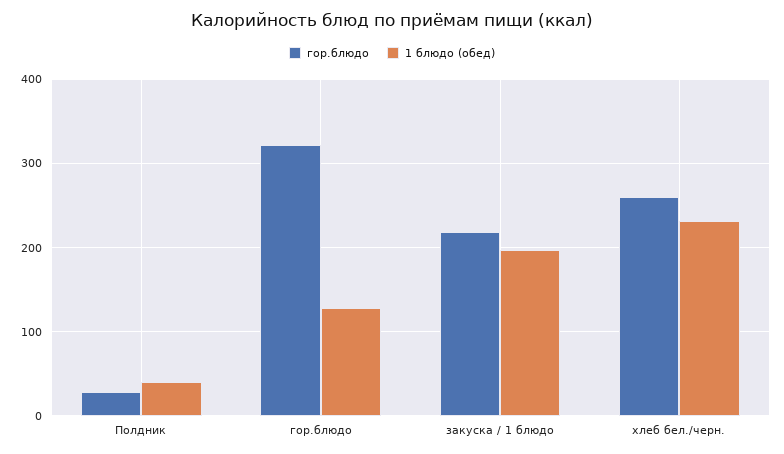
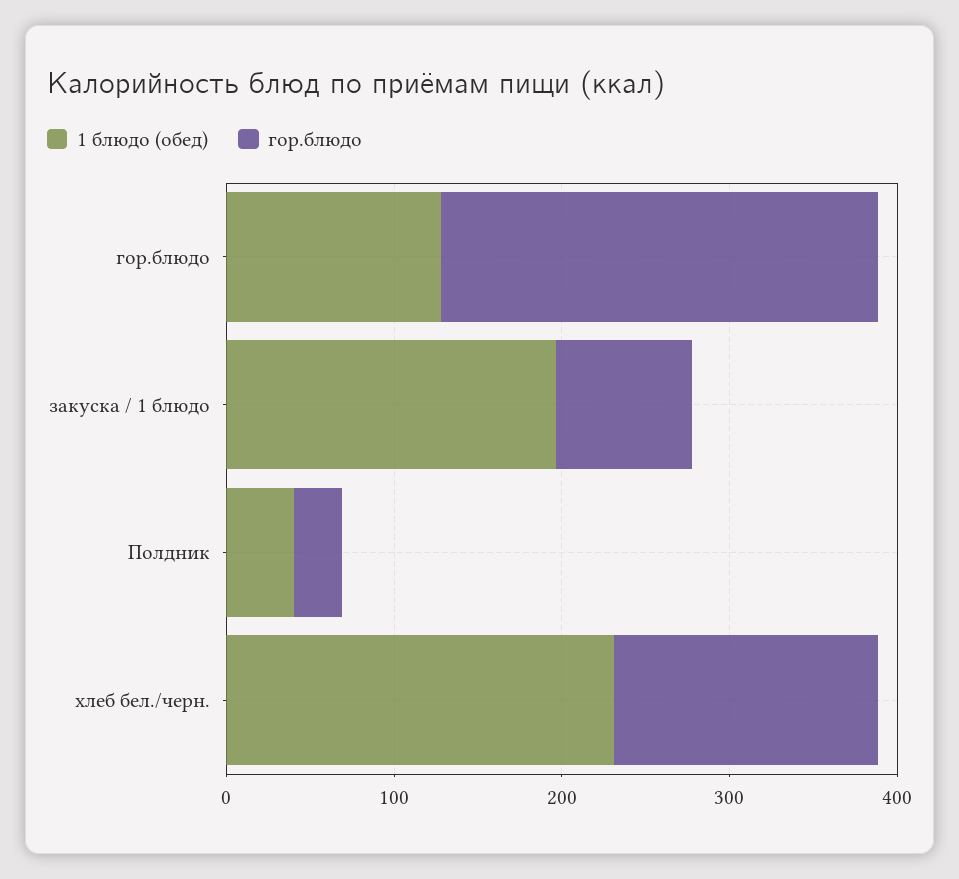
гор.блюдо, гор.блюдо: 320 -> 260
гор.блюдо, закуска / 1 блюдо: 220 -> 80
гор.блюдо, хлеб бел./черн.: 260 -> 160

